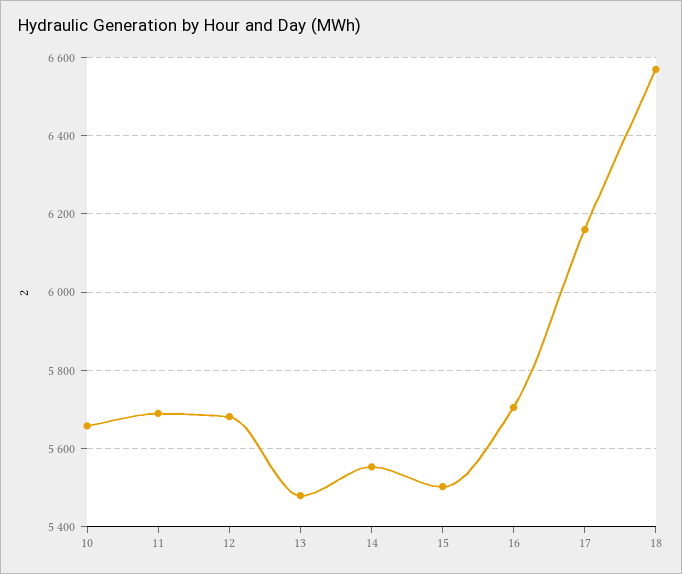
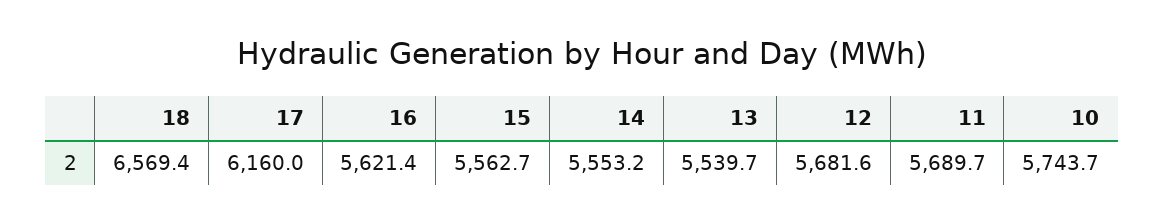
10: 5660 -> 5743.7
13: 5480 -> 5539.7
15: 5500 -> 5562.7
16: 5700 -> 5621.4

